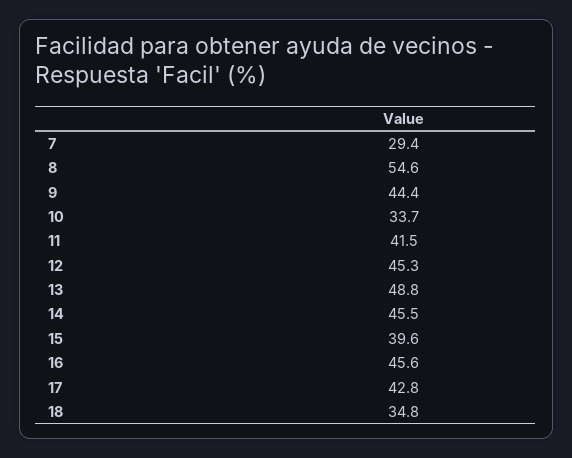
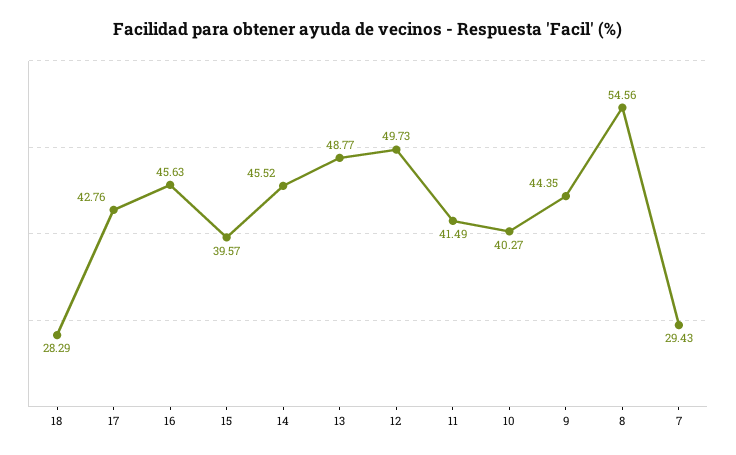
10: 33.7 -> 40.27
12: 45.3 -> 49.73
18: 34.8 -> 28.29

